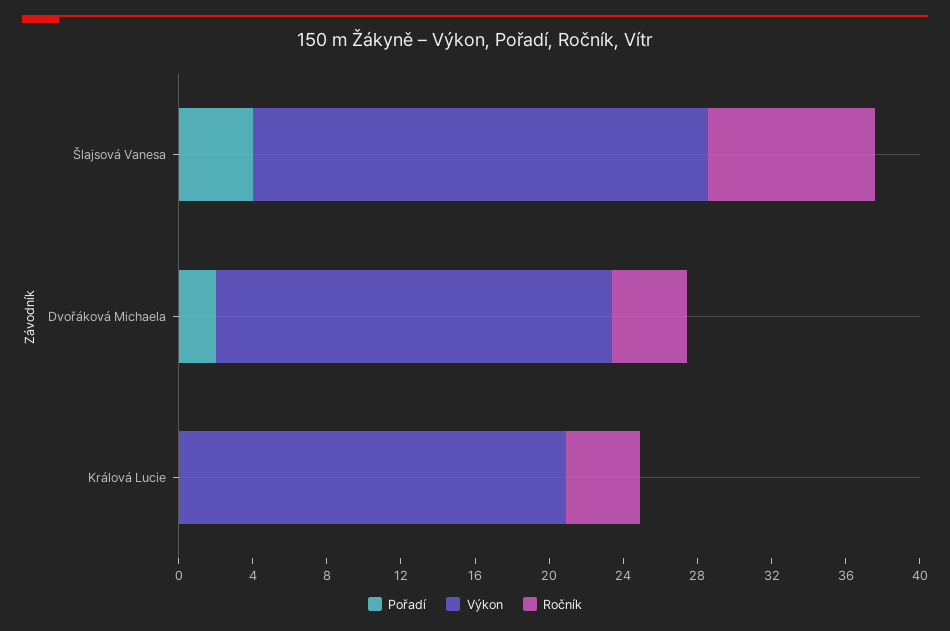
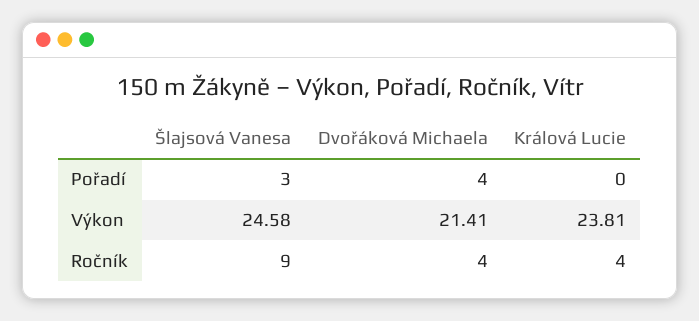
Pořadí, Šlajsová Vanesa: 4 -> 3
Pořadí, Dvořáková Michaela: 2 -> 4
Výkon, Králová Lucie: 21 -> 23.81

